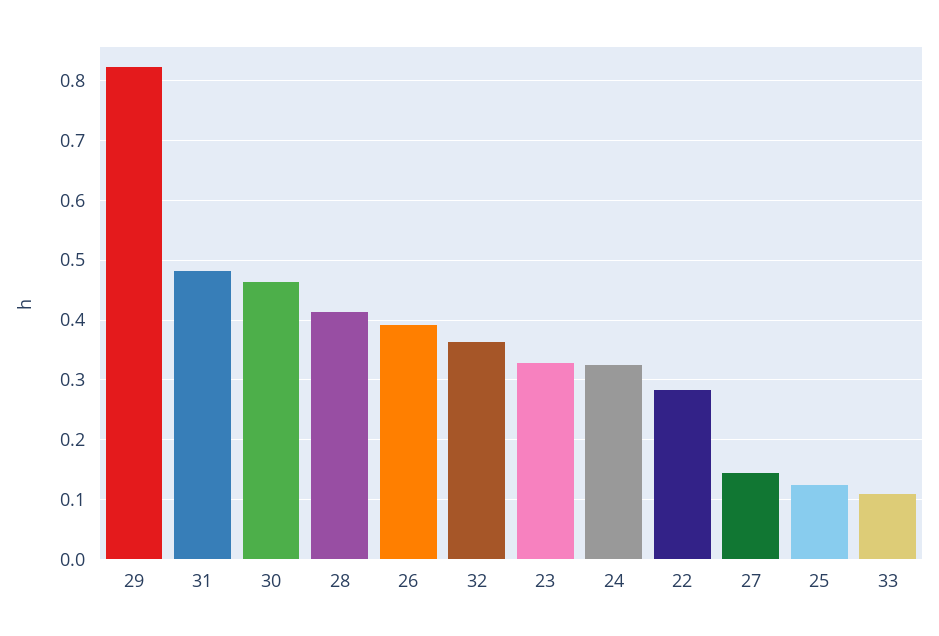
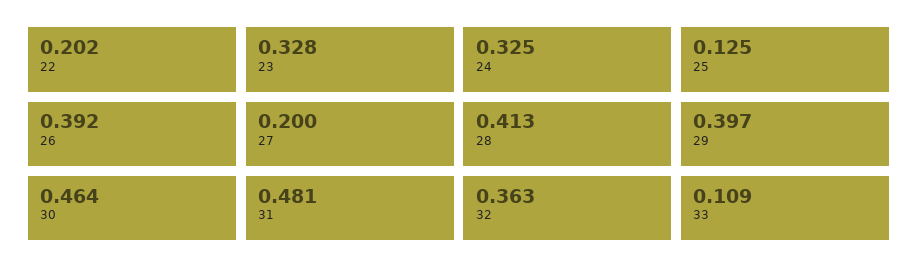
29: 0.82 -> 0.397
22: 0.28 -> 0.202
27: 0.14 -> 0.2

